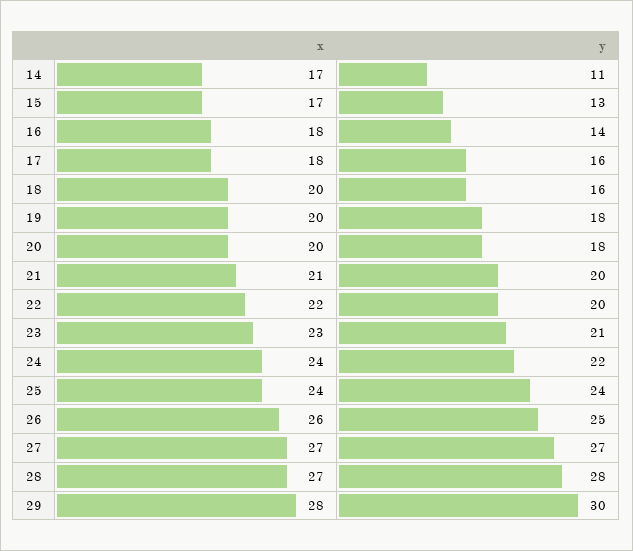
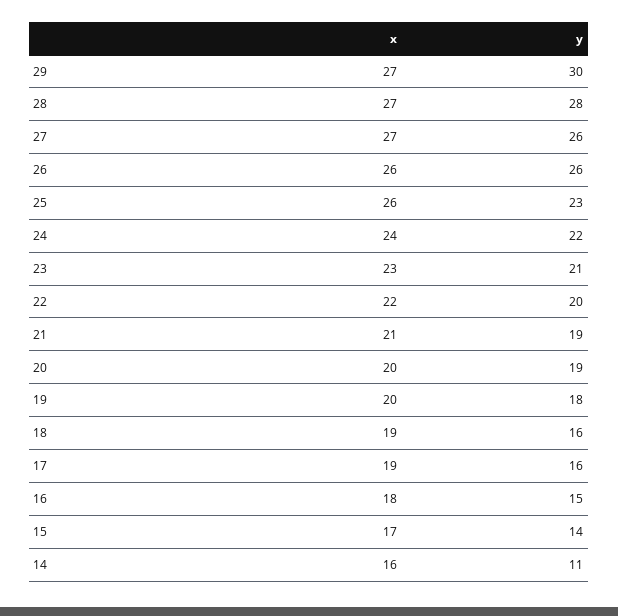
x, 14: 17 -> 16
y, 15: 13 -> 14
y, 16: 14 -> 15
x, 17: 18 -> 19
x, 18: 20 -> 19
y, 20: 18 -> 19
y, 21: 20 -> 19
x, 25: 24 -> 26
y, 25: 24 -> 23
y, 26: 25 -> 26
y, 27: 27 -> 26
x, 29: 28 -> 27

